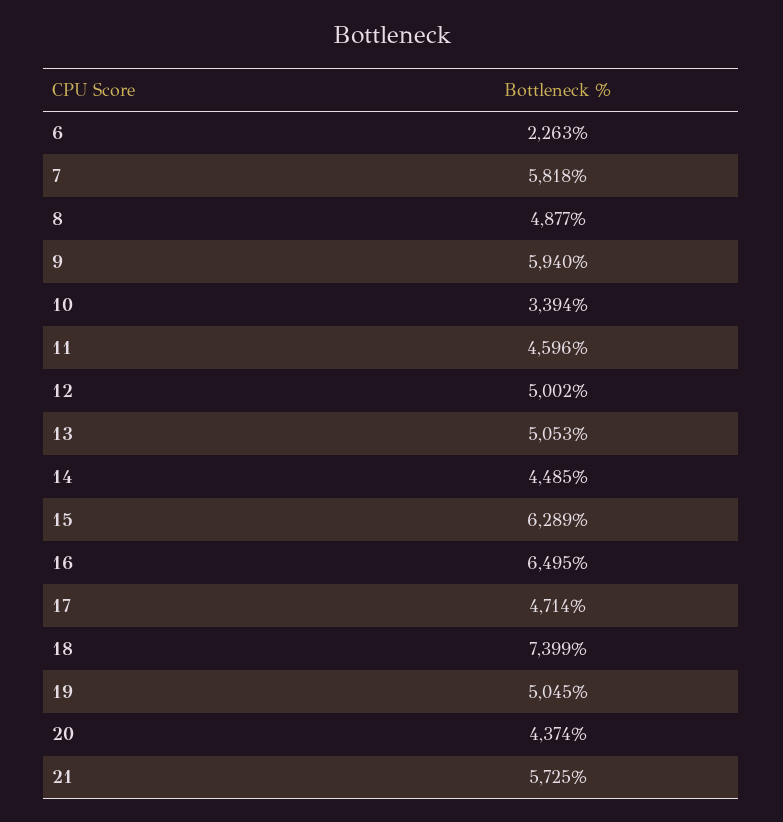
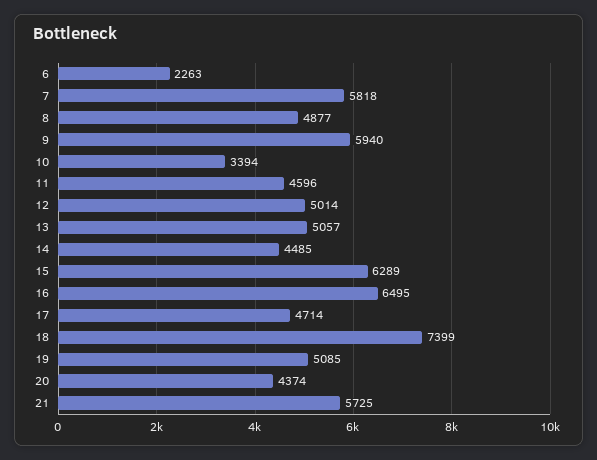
12: 5002 -> 5014
13: 5053 -> 5057
19: 5045 -> 5085

